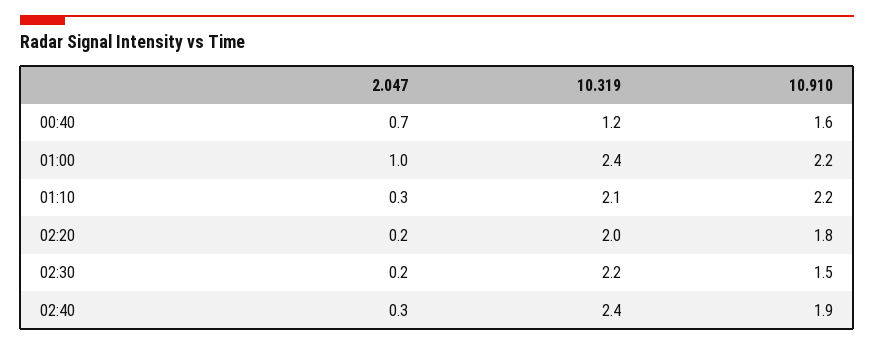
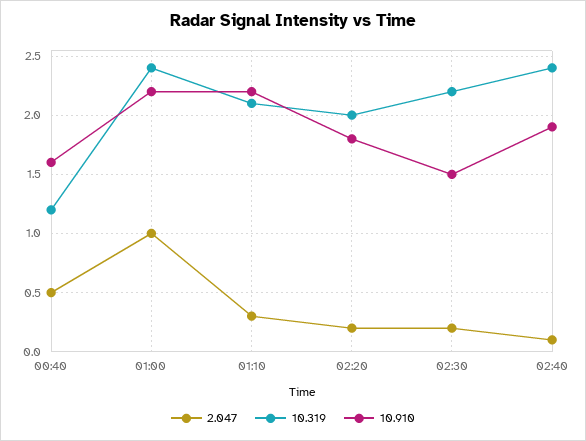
2.047, 00:40: 0.7 -> 0.5
2.047, 02:40: 0.3 -> 0.1

